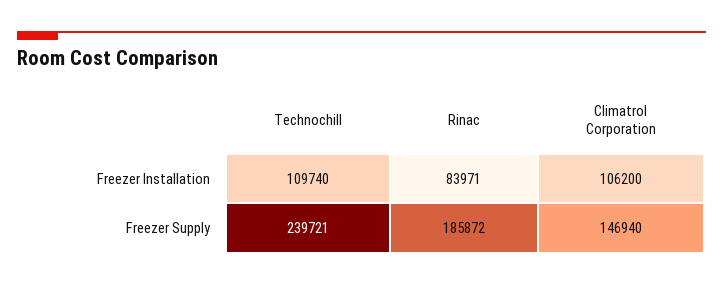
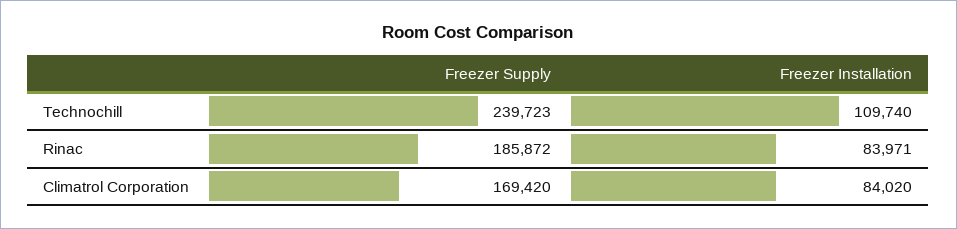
Climatrol Corporation, Freezer Installation: 106200 -> 84020
Technochill, Freezer Supply: 239721 -> 239723
Climatrol Corporation, Freezer Supply: 146940 -> 169420

